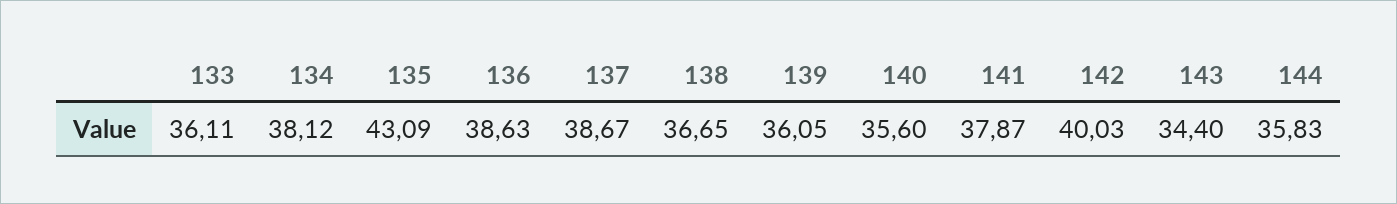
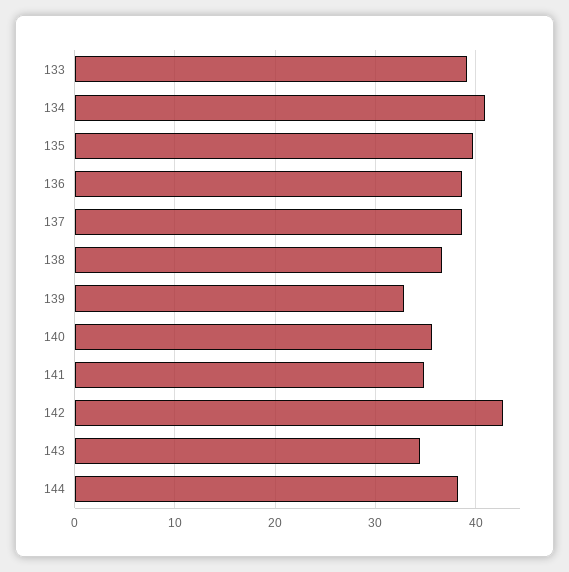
133: 36.11 -> 39
134: 38.12 -> 41
135: 43.09 -> 40
139: 36.05 -> 33
141: 37.87 -> 35
142: 40.03 -> 43
144: 35.83 -> 38

